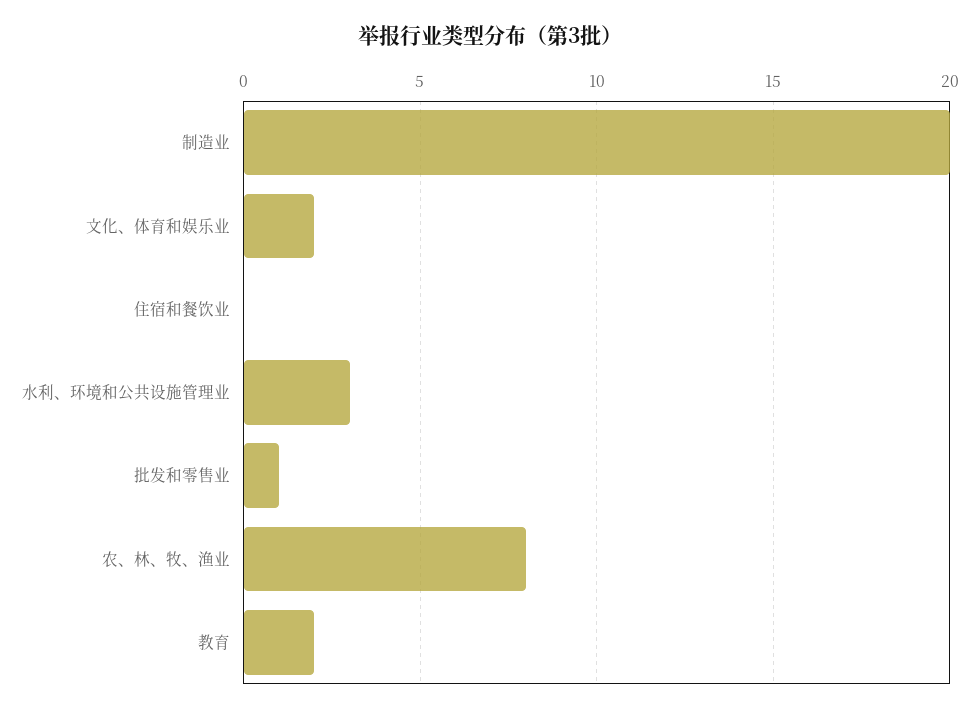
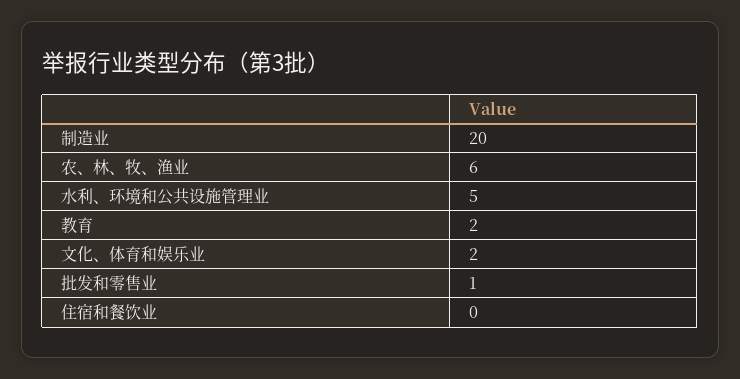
水利、环境和公共设施管理业: 3 -> 5
农、林、牧、渔业: 8 -> 6

